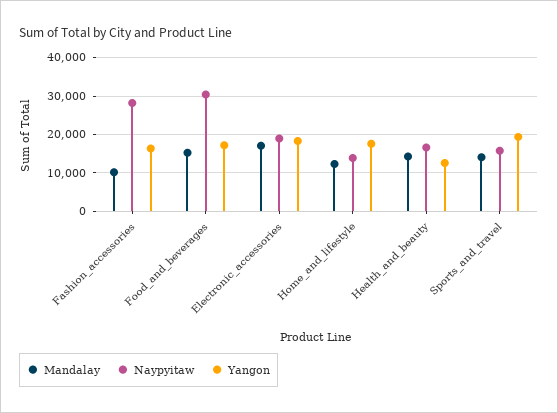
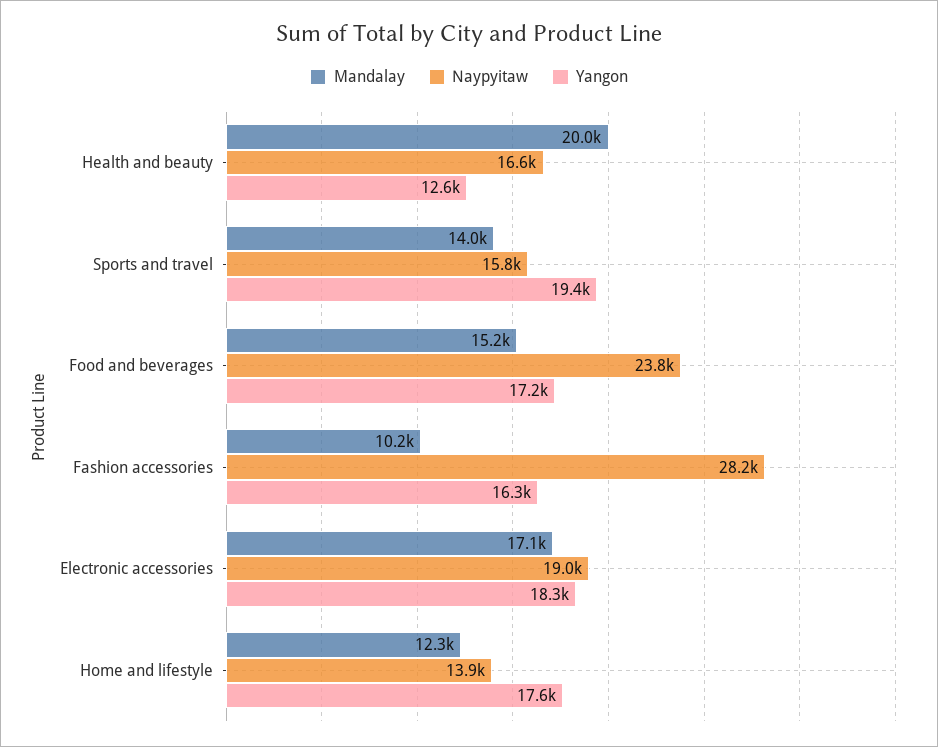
Naypyitaw, Food_and_beverages: 30000 -> 23800
Mandalay, Health_and_beauty: 14000 -> 20000

